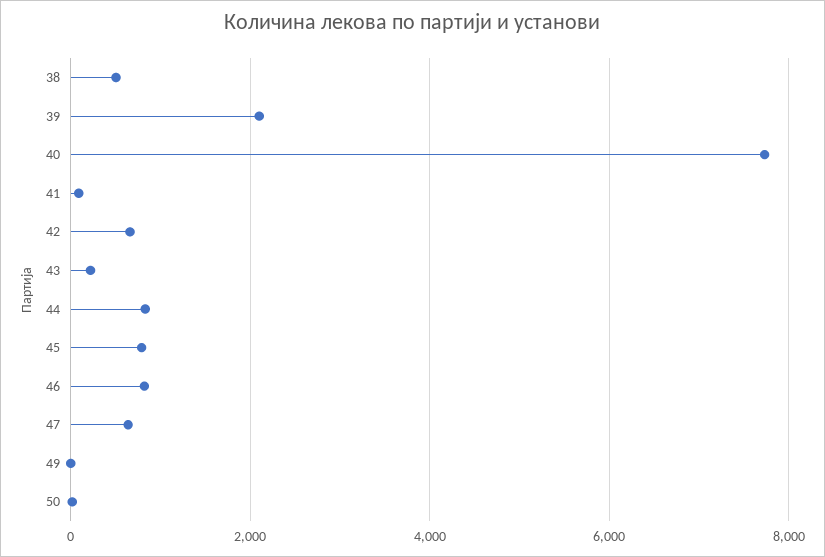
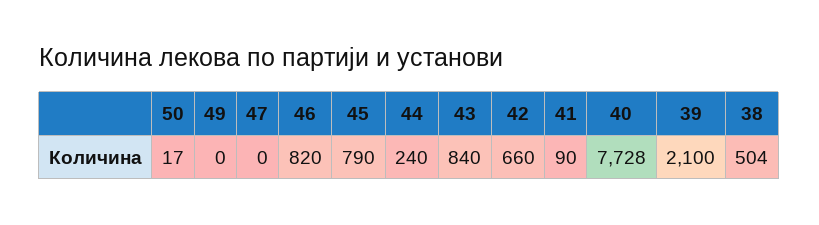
43: 200 -> 840
44: 800 -> 240
47: 600 -> 0

